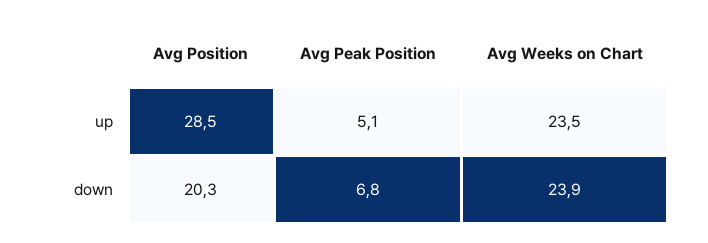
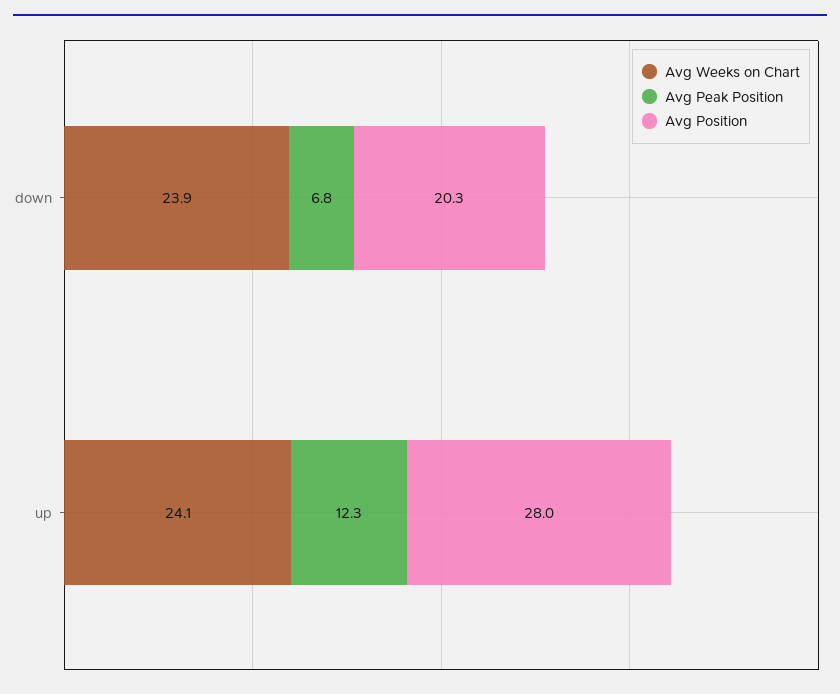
Avg Position, up: 28.5 -> 28
Avg Peak Position, up: 5.1 -> 12.3
Avg Weeks on Chart, up: 23.5 -> 24.1

